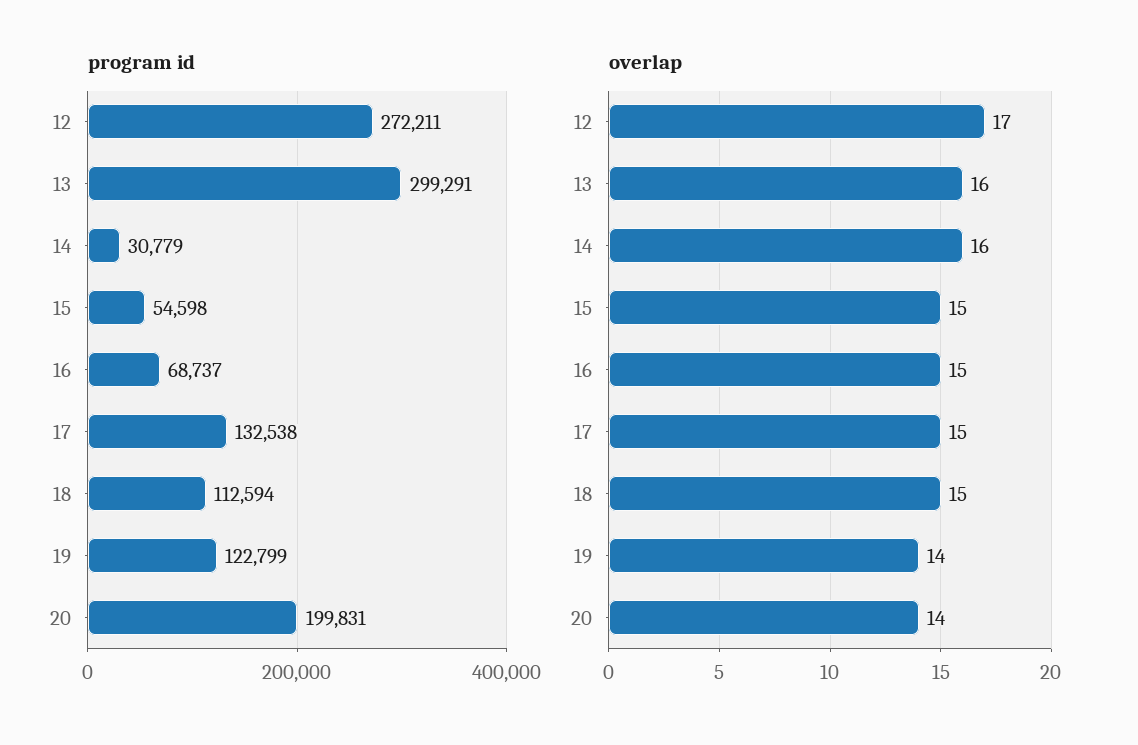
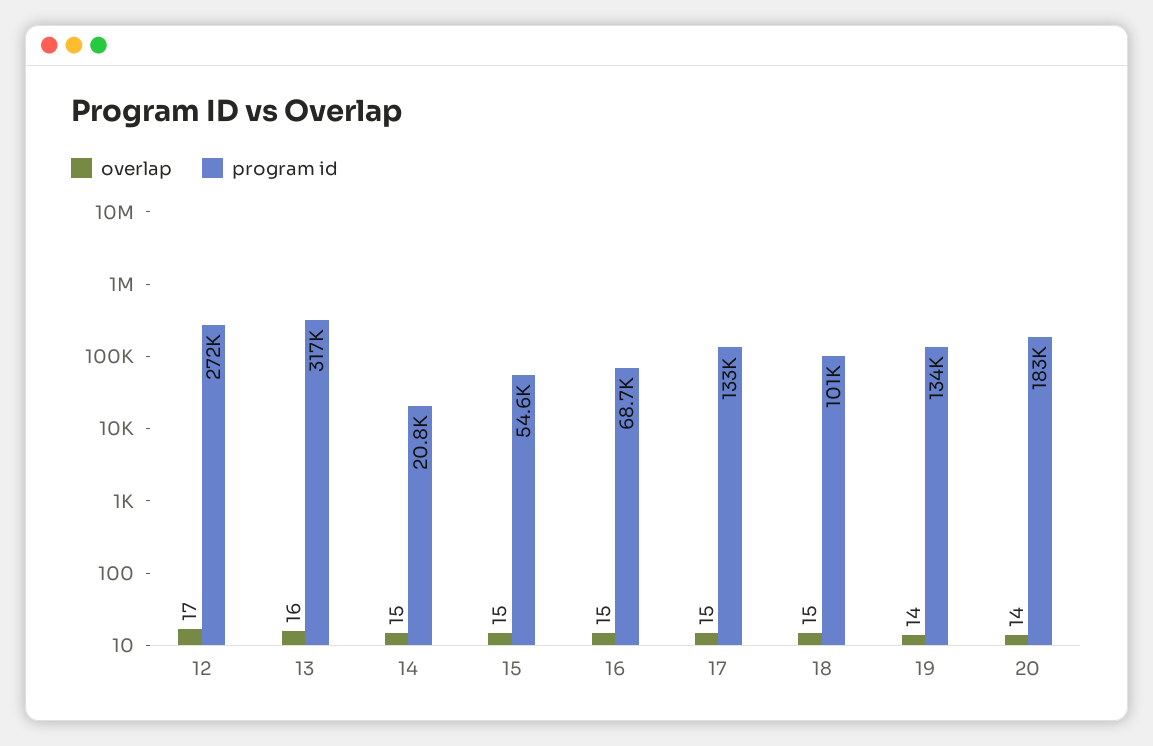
program id, 13: 299291 -> 317000
program id, 14: 30779 -> 20800
program id, 18: 112594 -> 101000
program id, 19: 122799 -> 134000
program id, 20: 199831 -> 183000
overlap, 14: 16 -> 15

